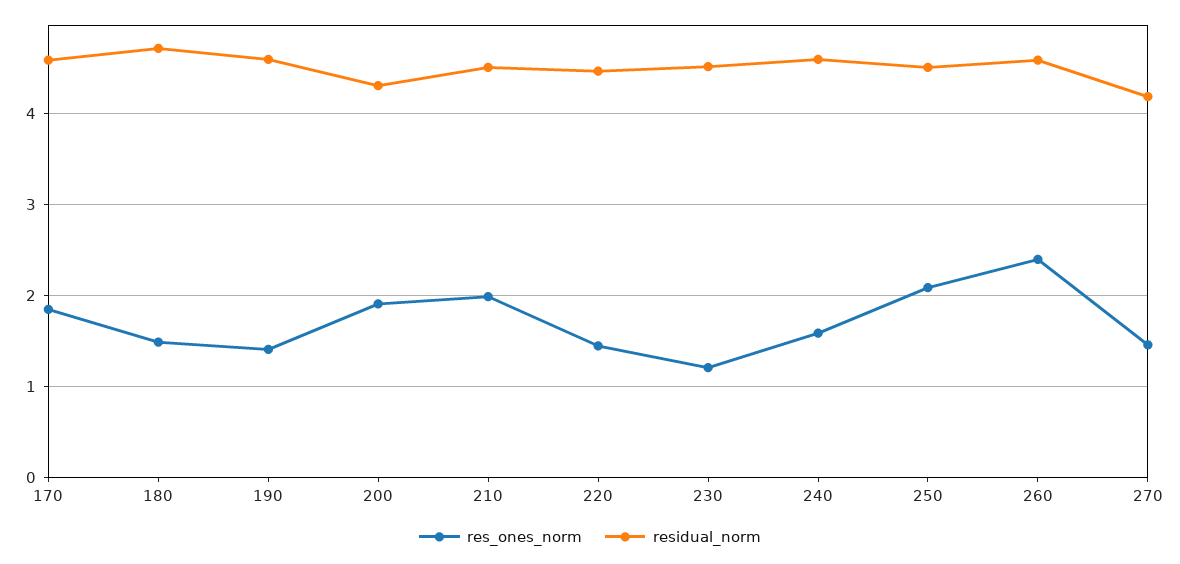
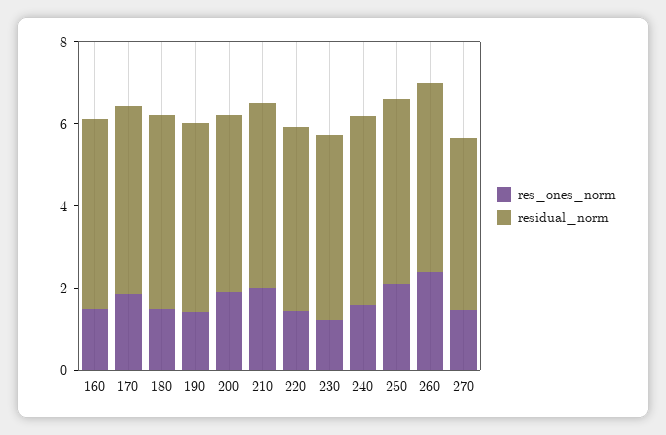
res_ones_norm, 160: none -> 1.5
residual_norm, 160: none -> 4.5

